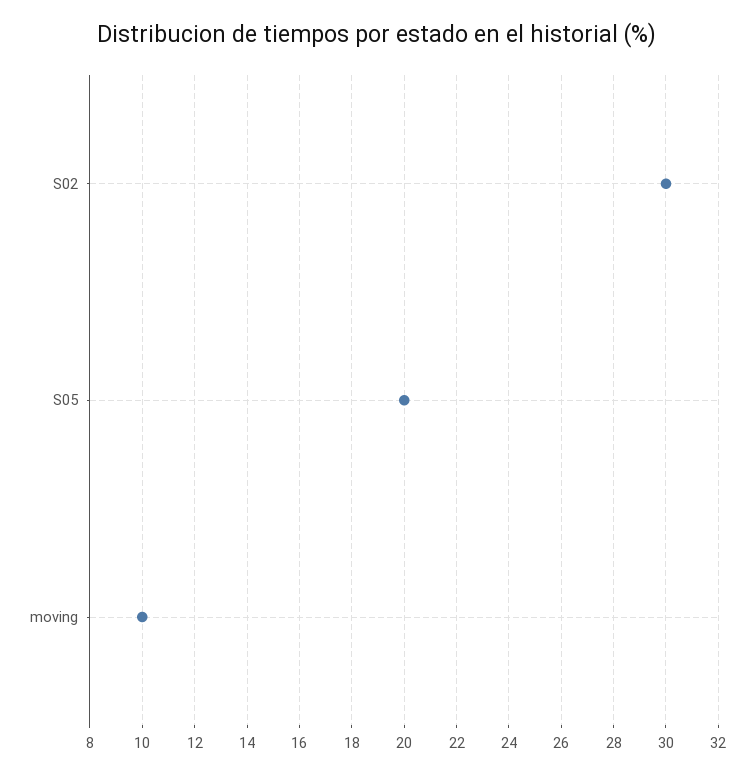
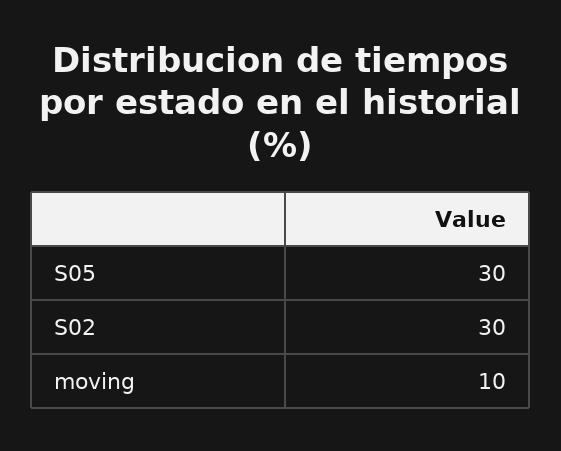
S05: 20 -> 30

